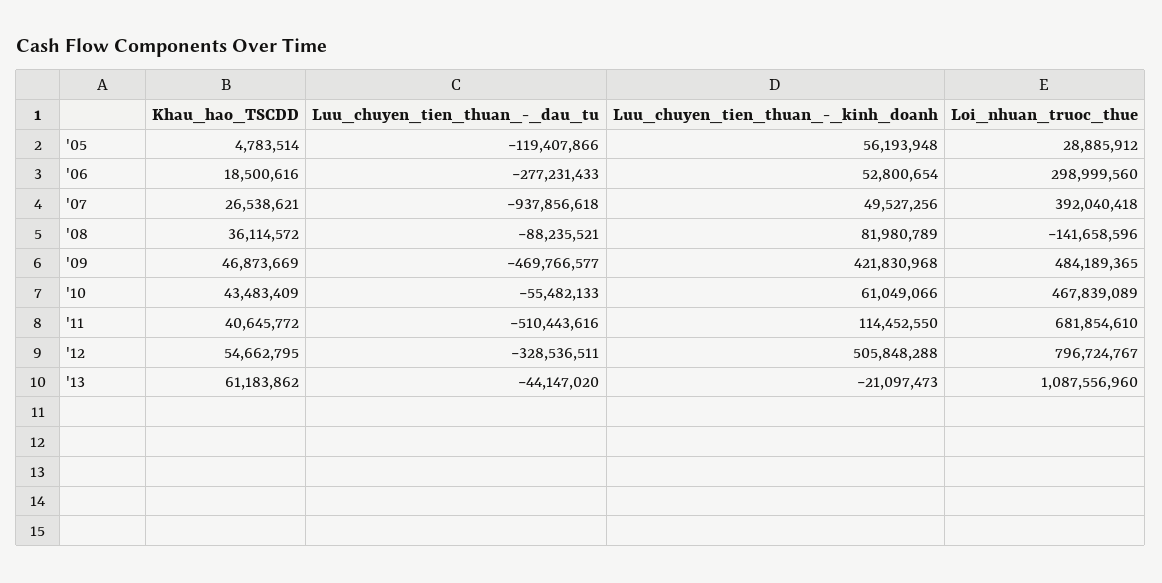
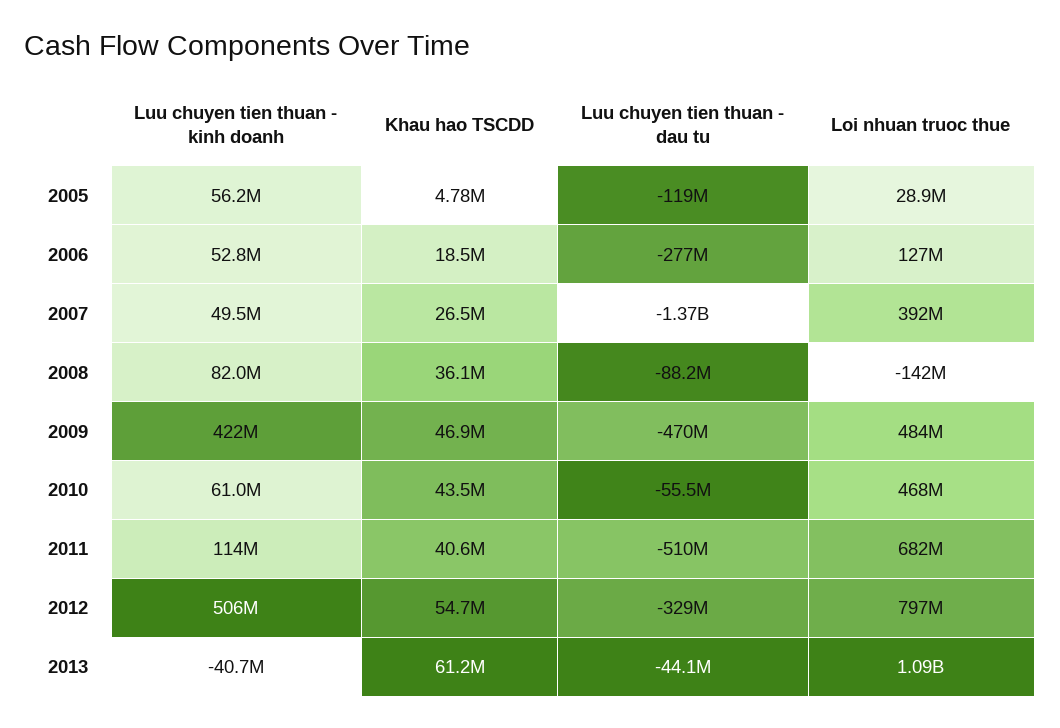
Loi_nhuan_truoc_thue, '06: 298999560 -> 127000000
Luu_chuyen_tien_thuan_-_dau_tu, '07: -937856618 -> -1370000000
Luu_chuyen_tien_thuan_-_kinh_doanh, '13: -21097473 -> -40700000

